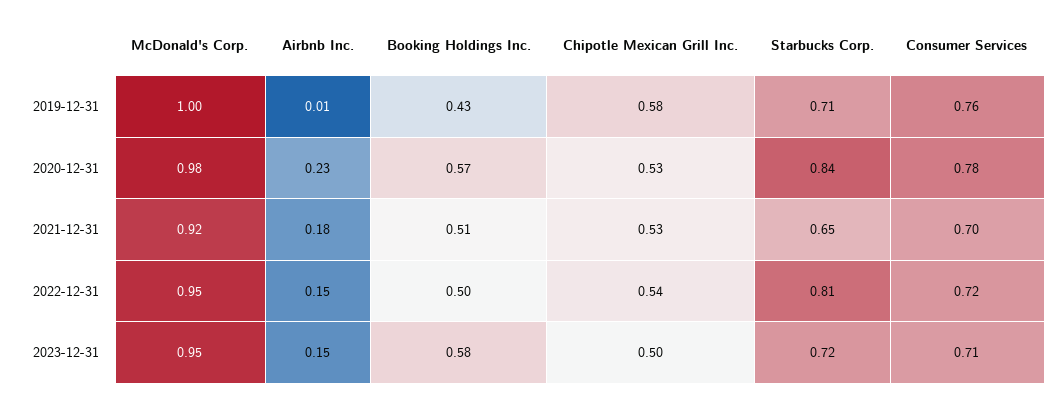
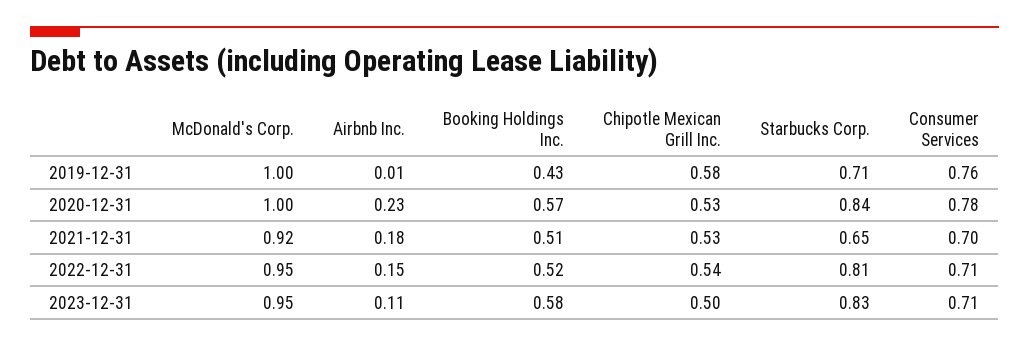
McDonald's Corp., 2020-12-31: 0.98 -> 1
Booking Holdings Inc., 2022-12-31: 0.5 -> 0.52
Consumer Services, 2022-12-31: 0.72 -> 0.71
Airbnb Inc., 2023-12-31: 0.15 -> 0.11
Starbucks Corp., 2023-12-31: 0.72 -> 0.83

